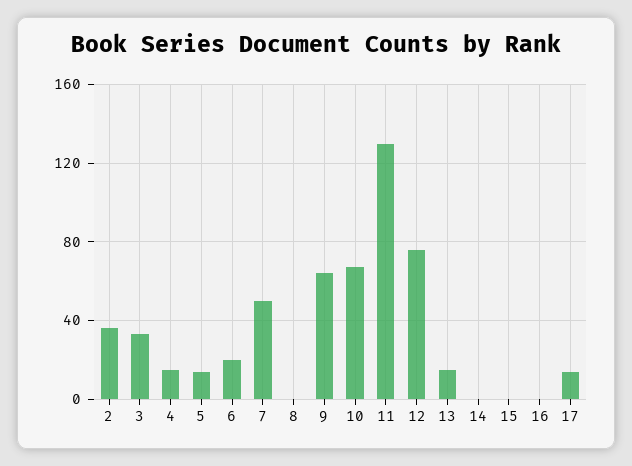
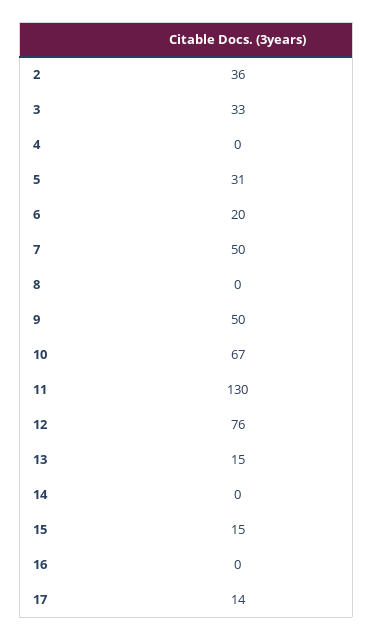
4: 15 -> 0
5: 15 -> 31
9: 65 -> 50
15: 0 -> 15

